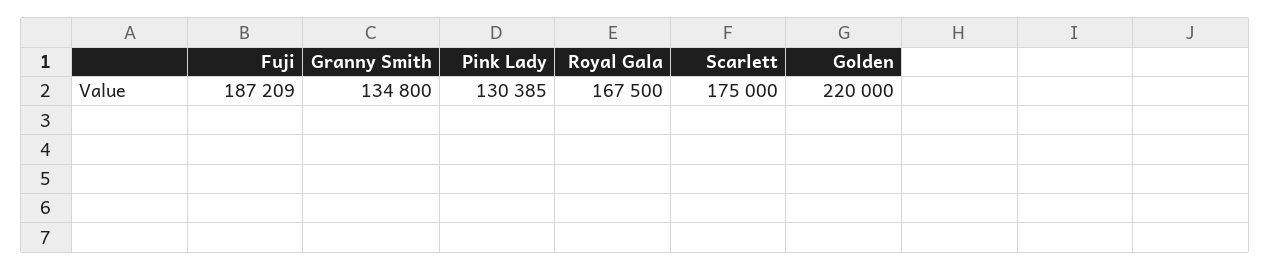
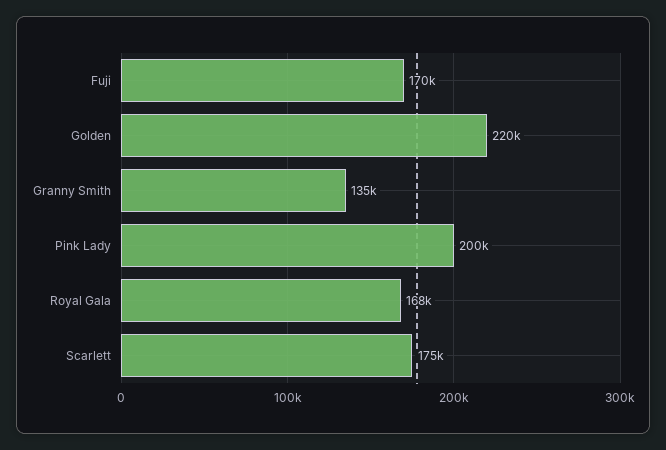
Fuji: 187209 -> 170000
Pink Lady: 130385 -> 200000

